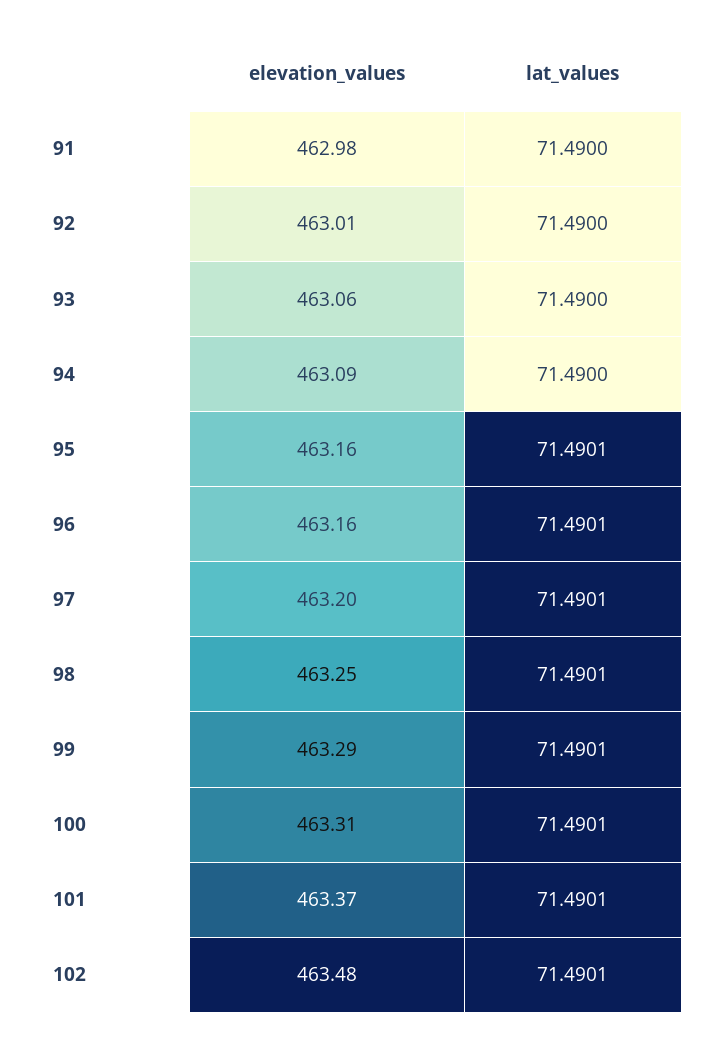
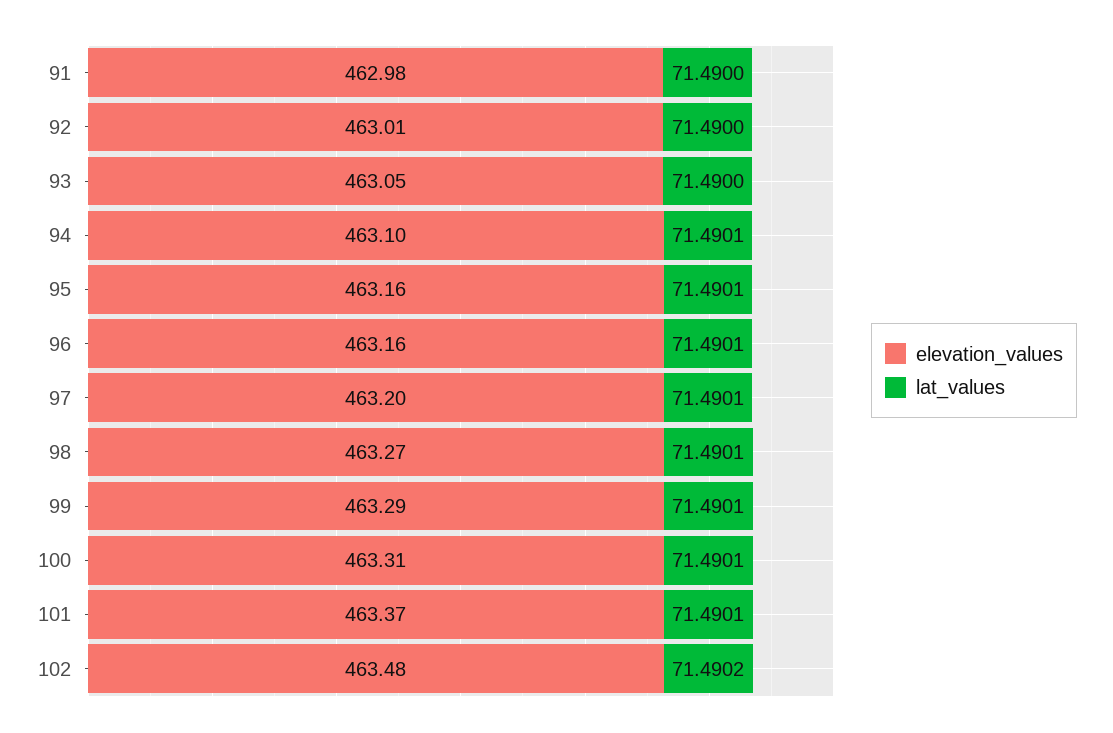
elevation_values, 93: 463.06 -> 463.05
elevation_values, 94: 463.09 -> 463.1
lat_values, 94: 71.49 -> 71.4901
elevation_values, 98: 463.25 -> 463.27
lat_values, 102: 71.4901 -> 71.4902

